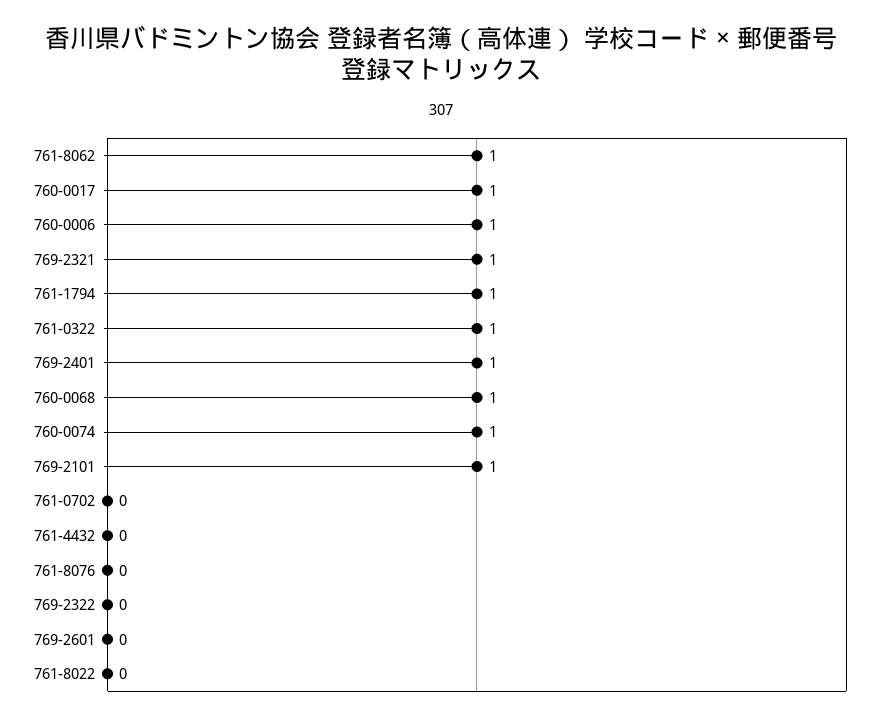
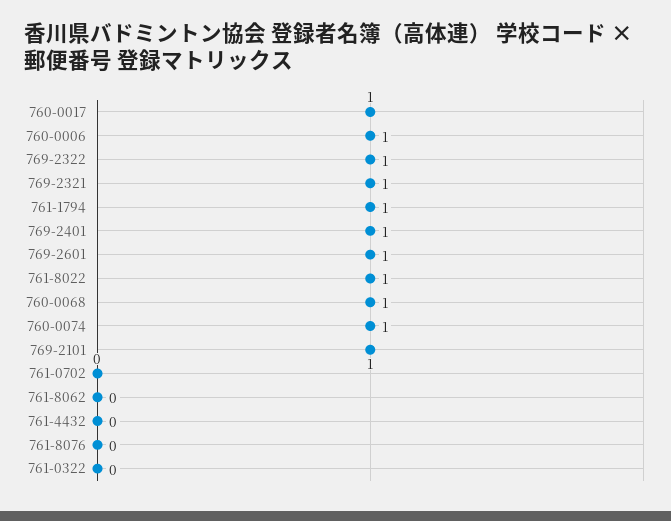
761-8062: 1 -> 0
761-0322: 1 -> 0
769-2322: 0 -> 1
769-2601: 0 -> 1
761-8022: 0 -> 1

